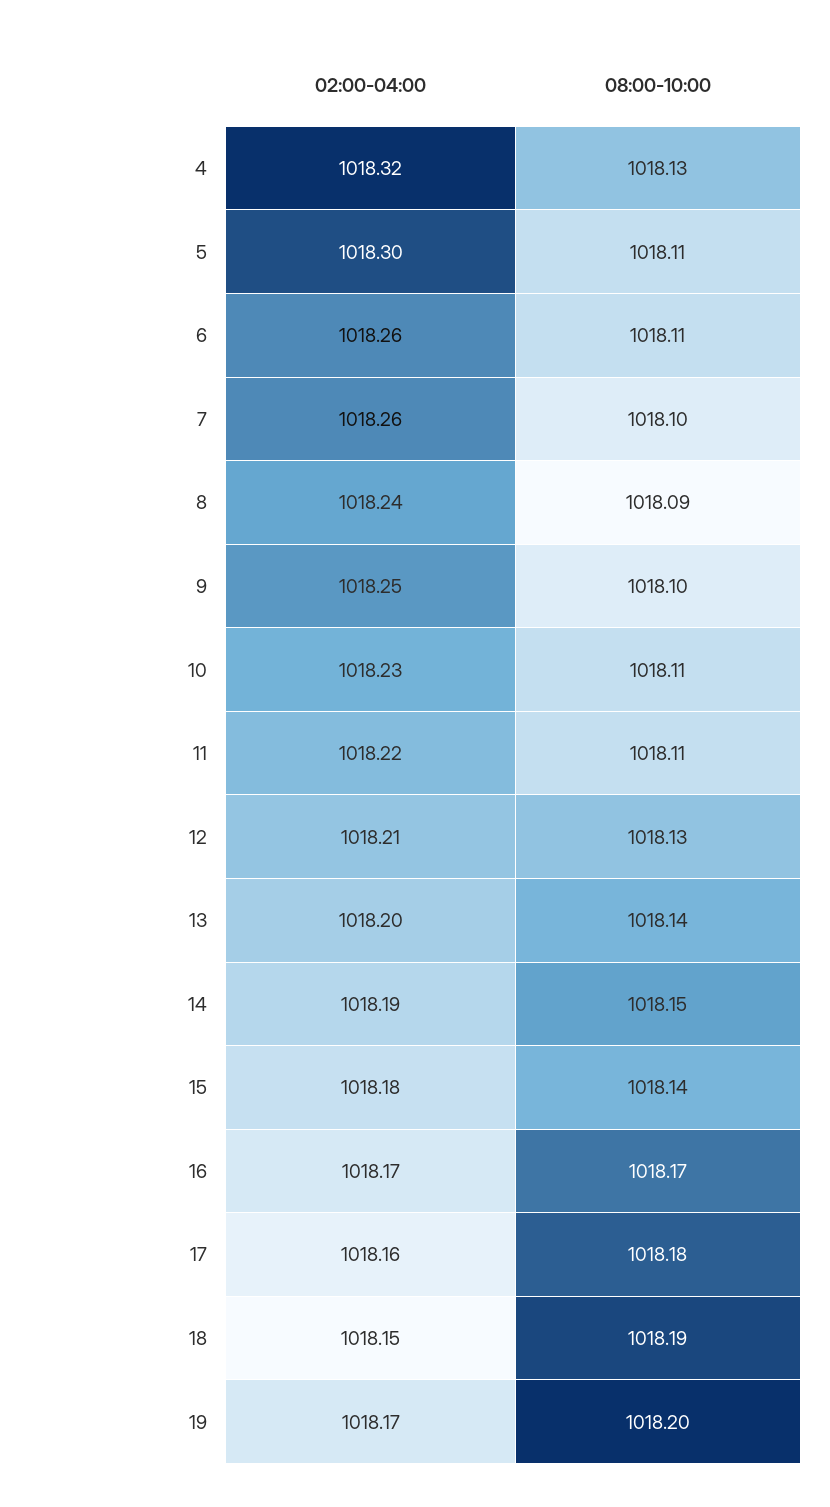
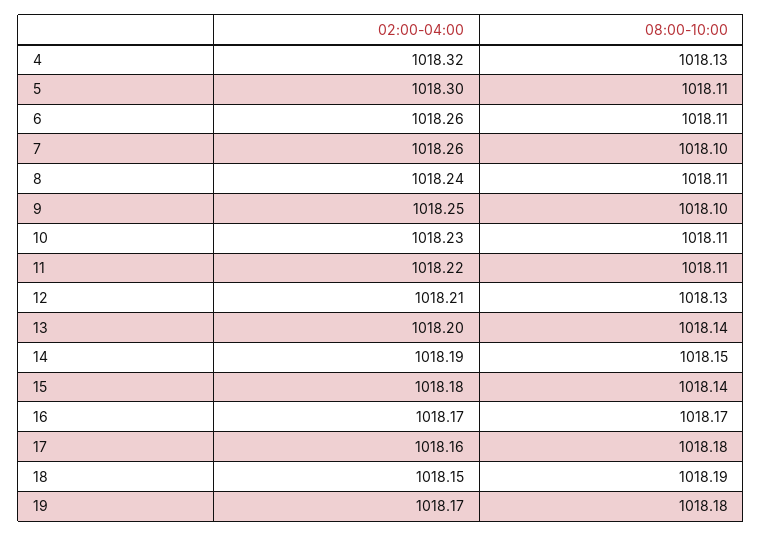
08:00-10:00, 8: 1018.09 -> 1018.11
08:00-10:00, 19: 1018.2 -> 1018.18

